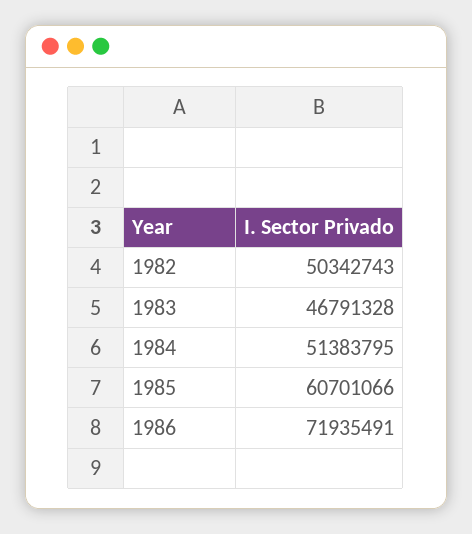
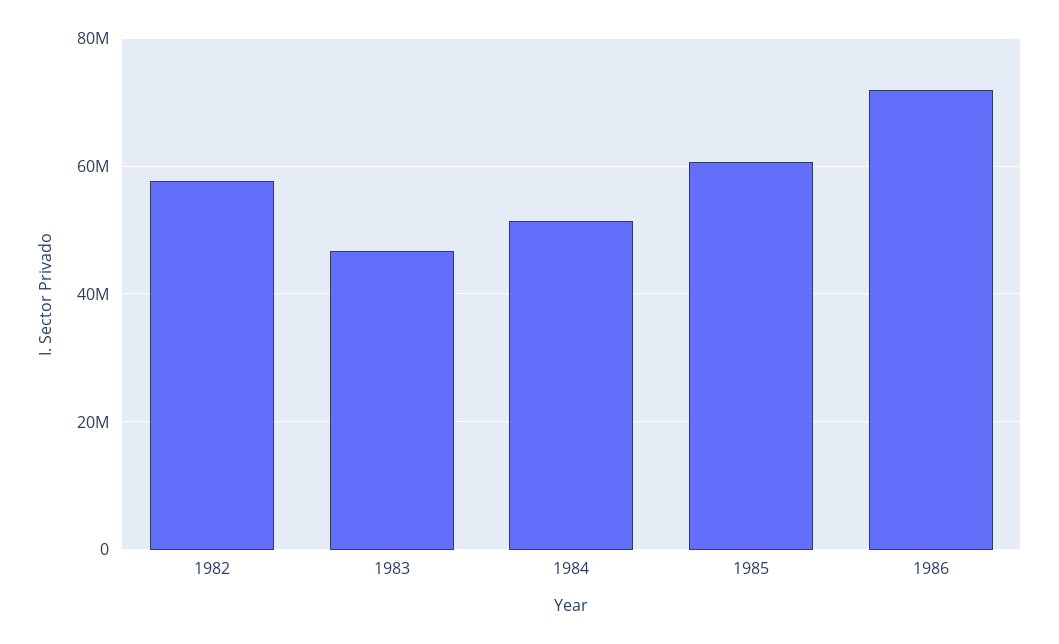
1982: 50342743 -> 58000000

